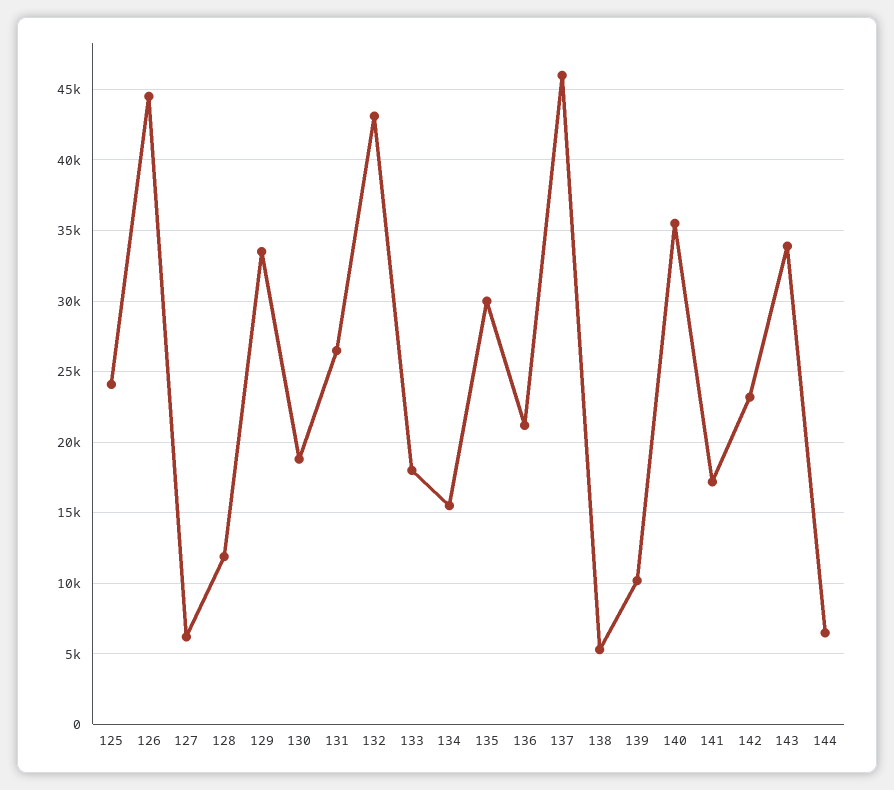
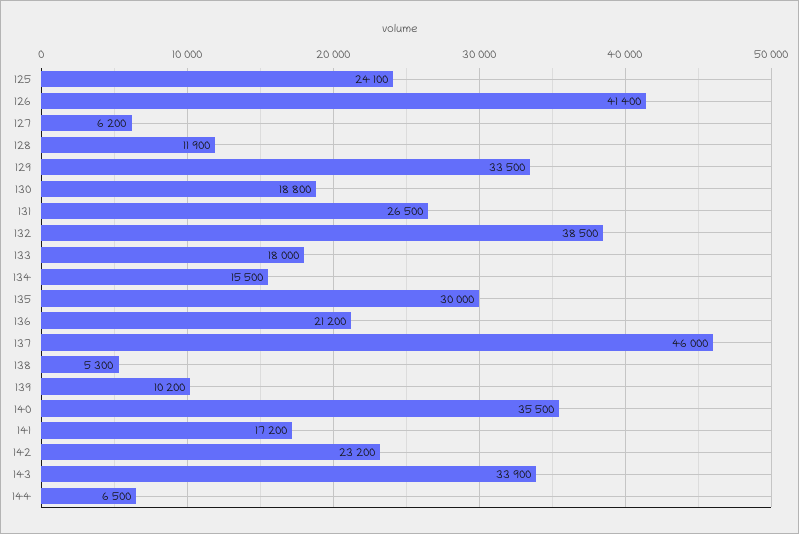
126: 44500 -> 41400
132: 43000 -> 38500

